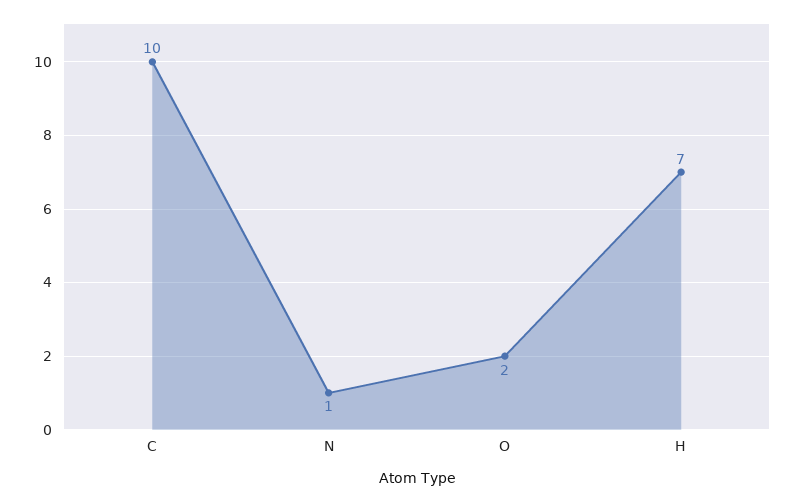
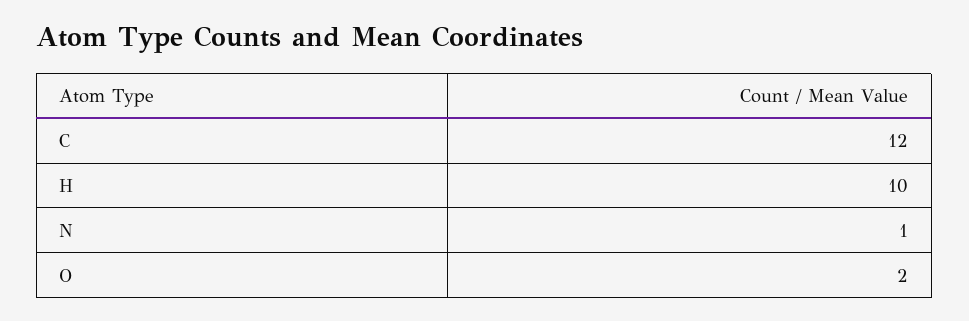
C: 10 -> 12
H: 7 -> 10

